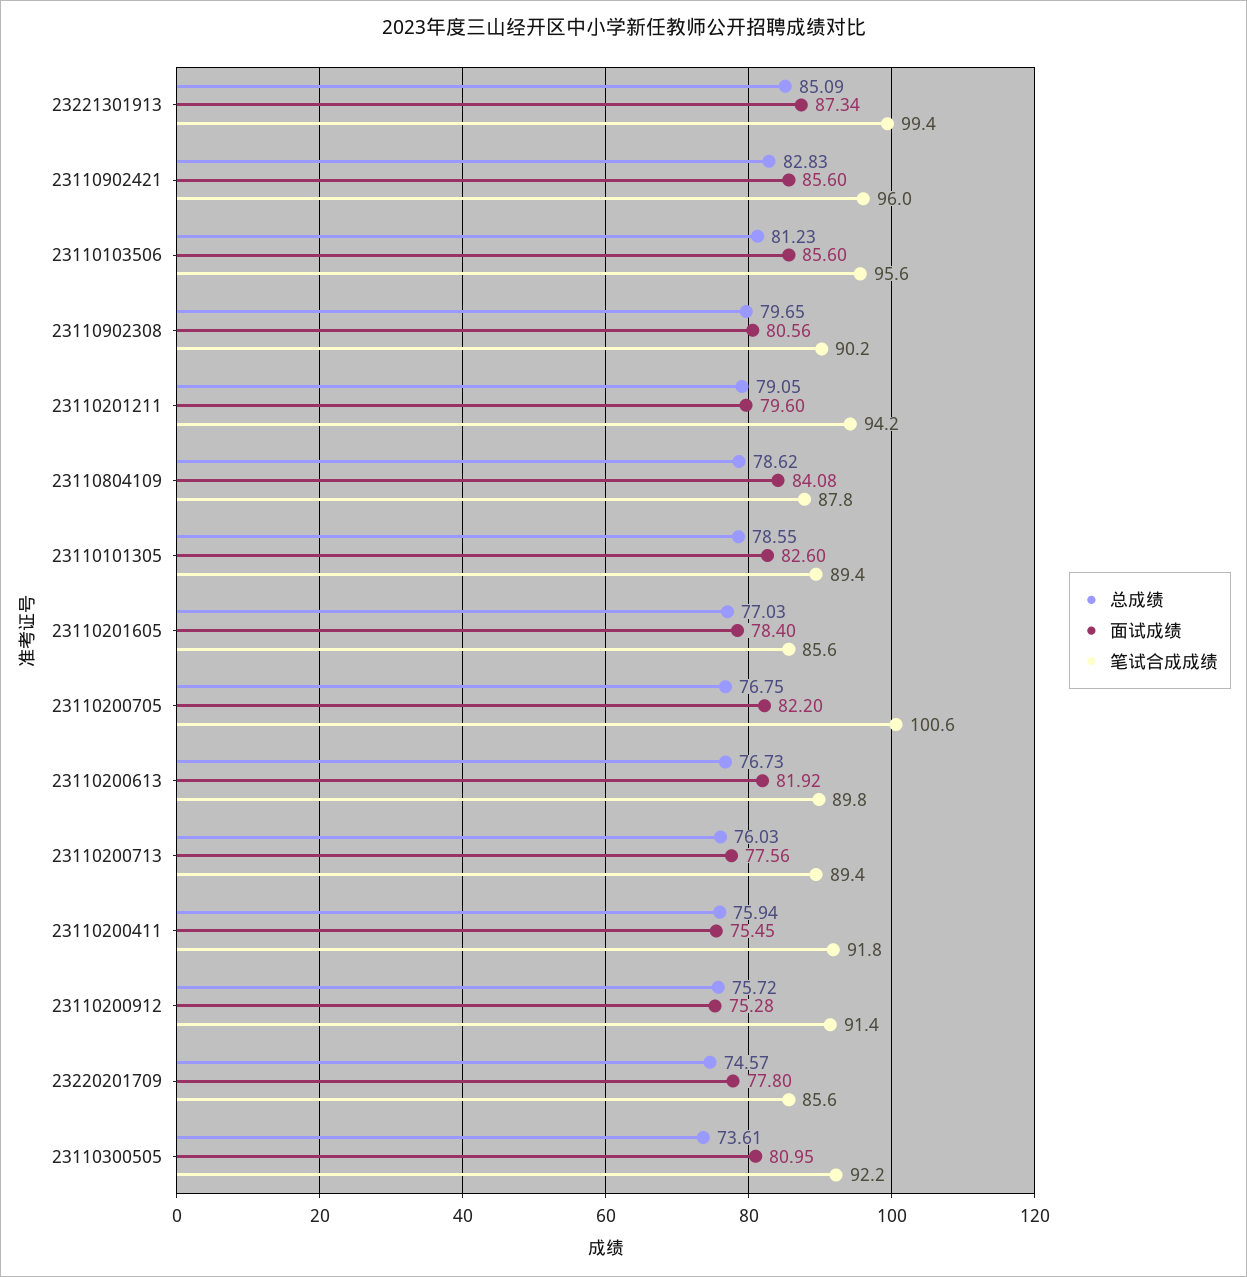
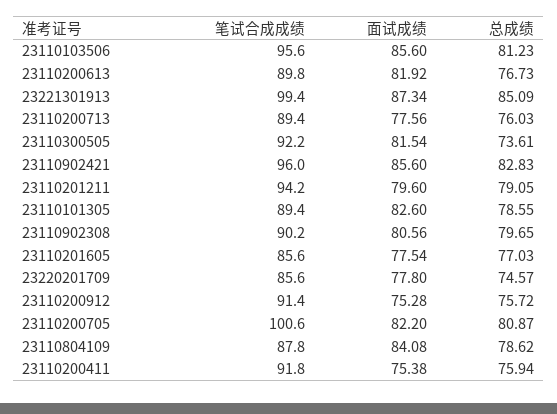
面试成绩, 23110201605: 78.4 -> 77.54
总成绩, 23110200705: 76.75 -> 80.87
面试成绩, 23110200411: 75.45 -> 75.38
面试成绩, 23110300505: 80.95 -> 81.54

